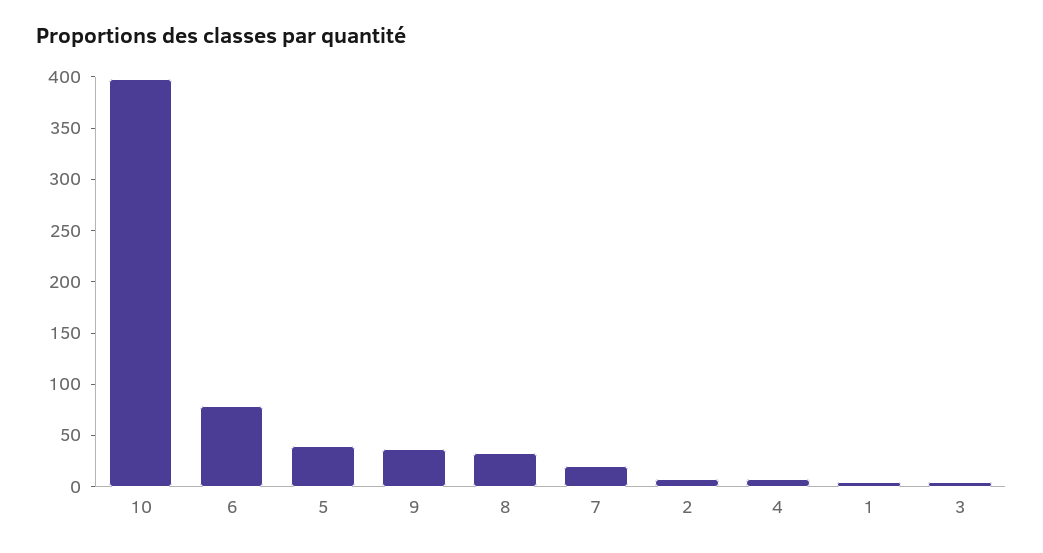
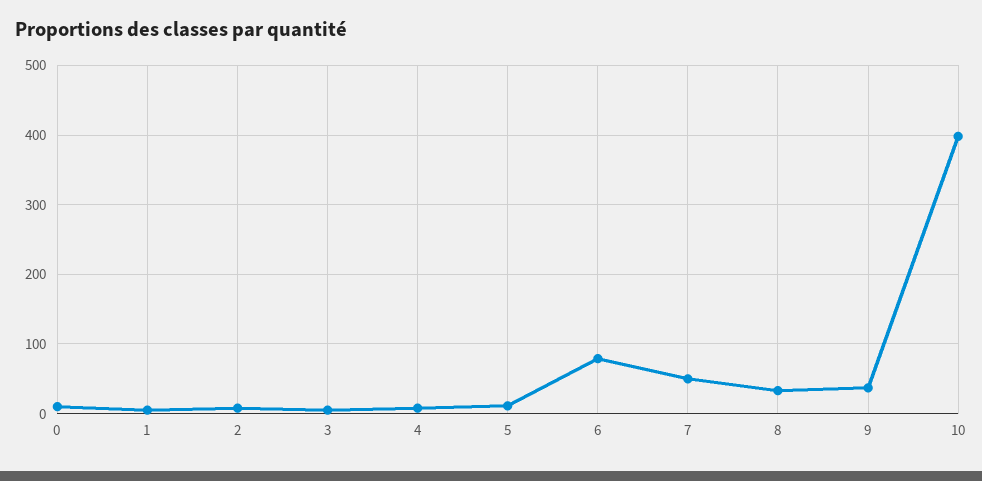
5: 40 -> 10
7: 20 -> 50
0: none -> 10

